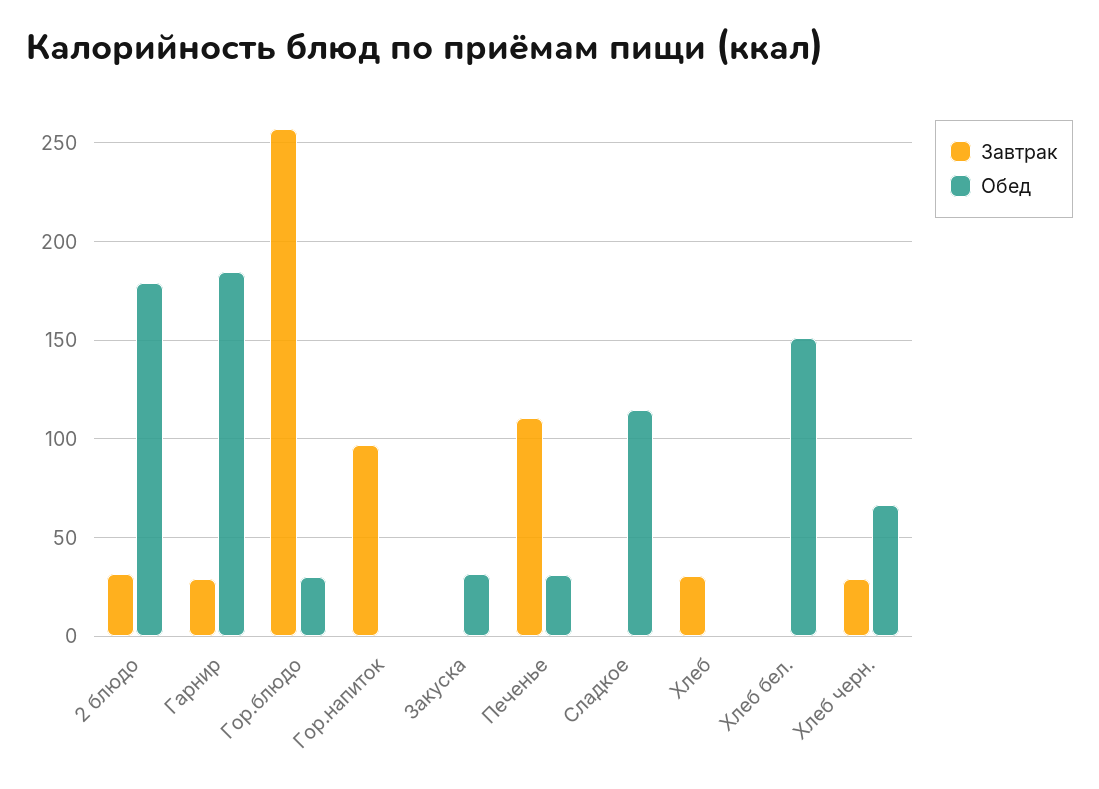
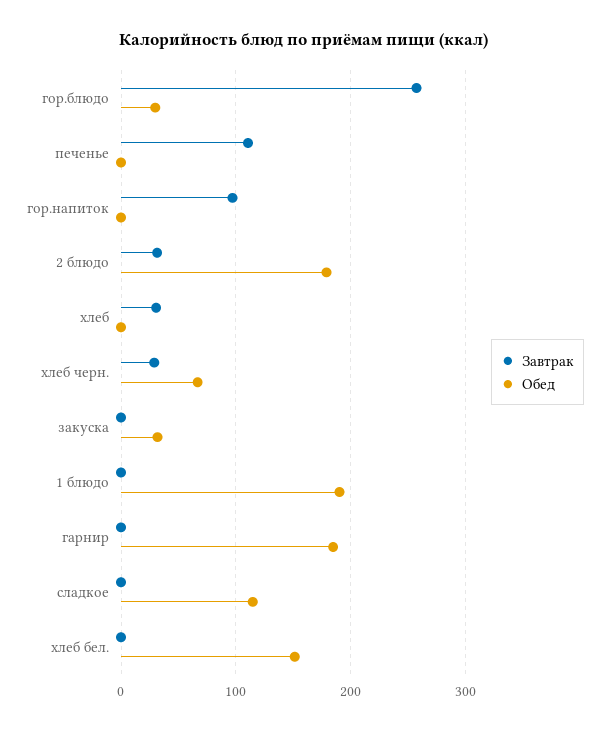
Завтрак, Гарнир: 30 -> 0
Обед, Печенье: 30 -> 0
Завтрак, 1 блюдо: none -> 0
Обед, 1 блюдо: none -> 190

